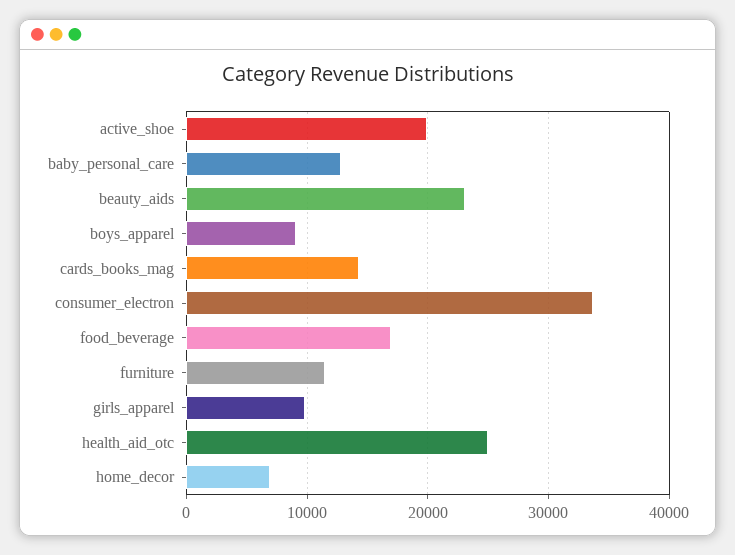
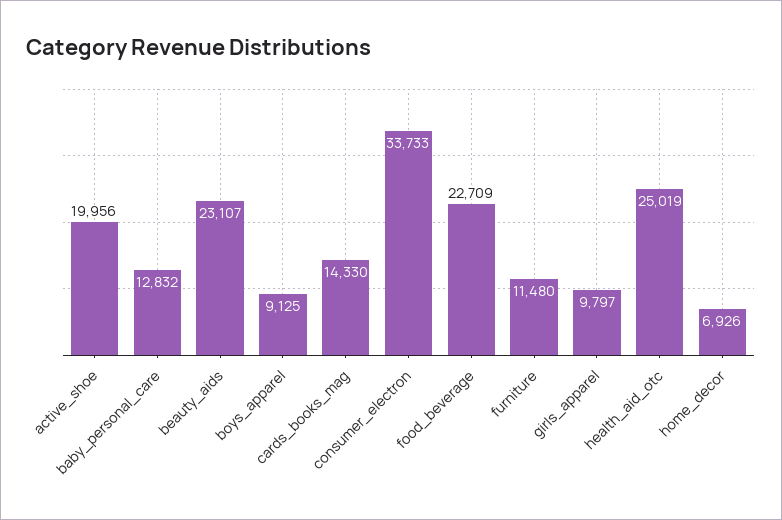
food_beverage: 17000 -> 22709

